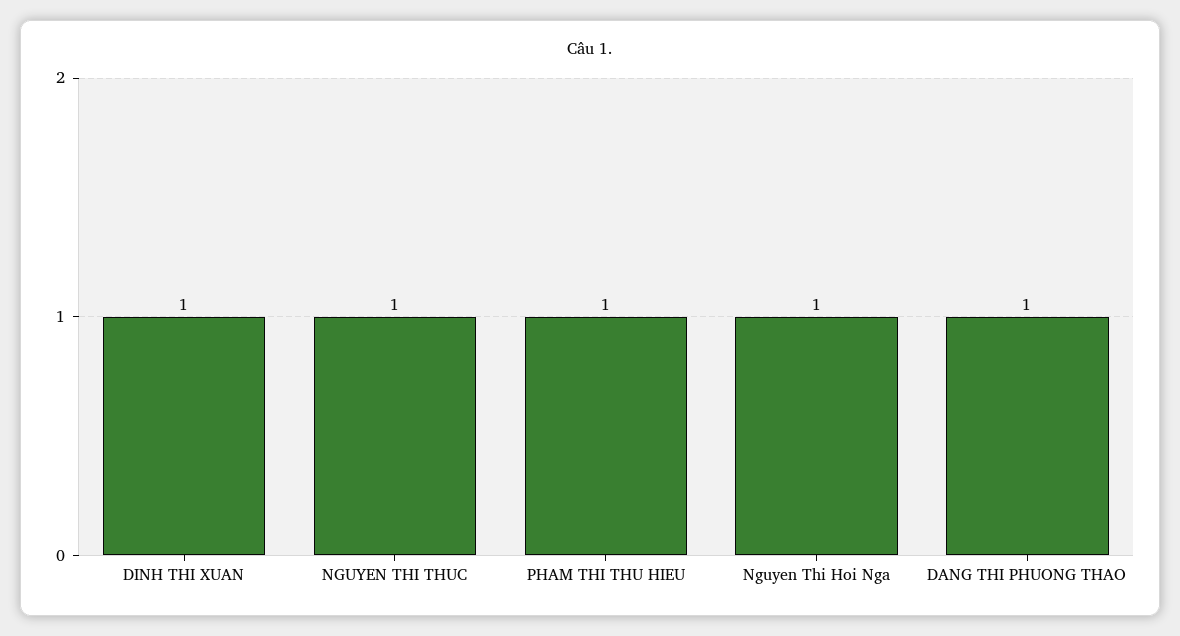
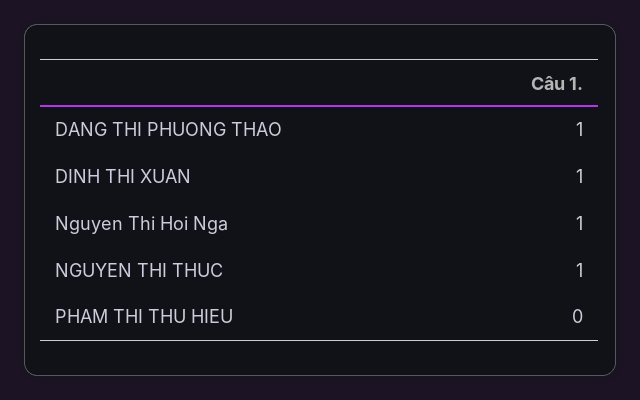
PHAM THI THU HIEU: 1 -> 0

